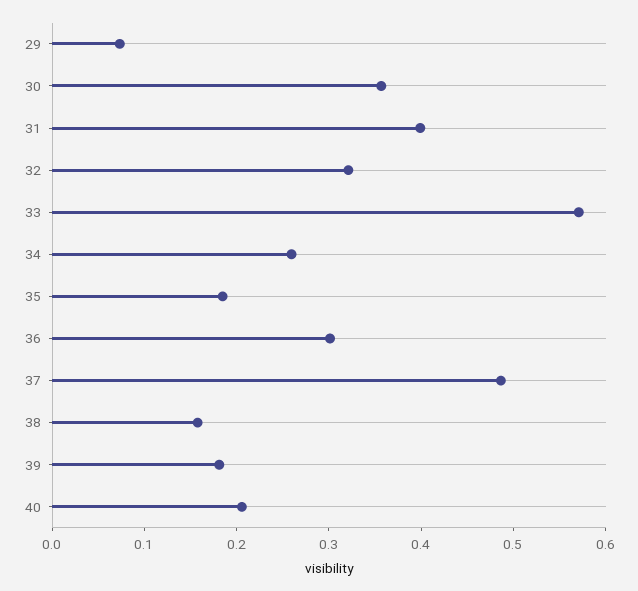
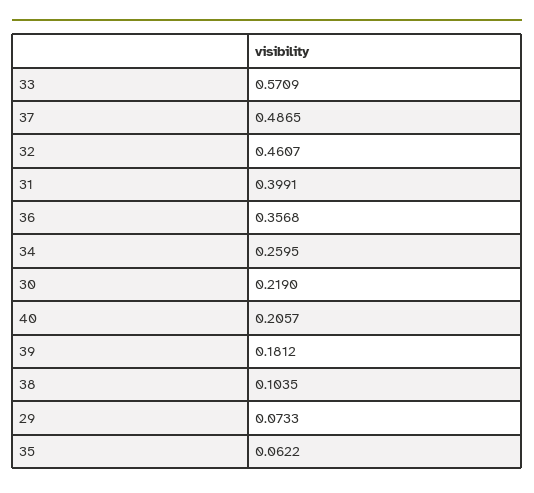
30: 0.36 -> 0.219
32: 0.32 -> 0.4607
35: 0.18 -> 0.0622
36: 0.3 -> 0.3568
38: 0.16 -> 0.1035

